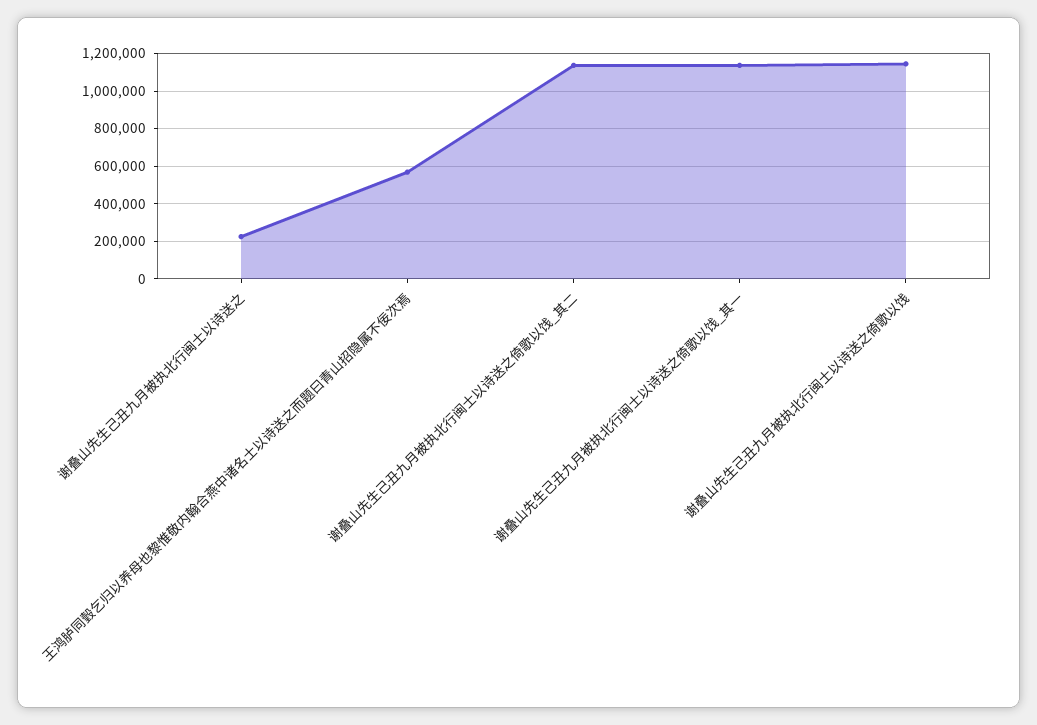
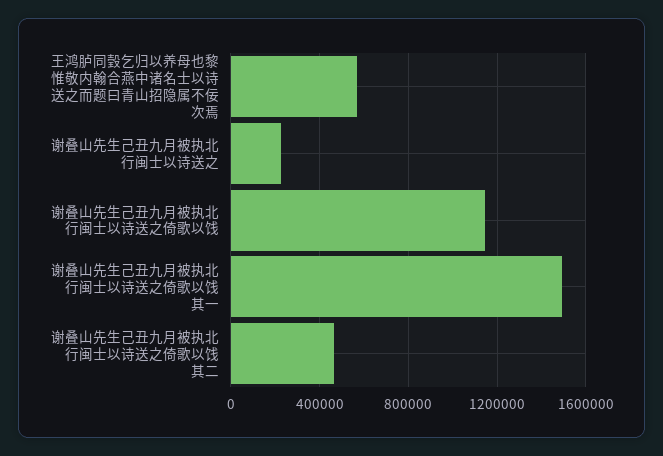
谢叠山先生己丑九月被执北行闽士以诗送之倚歌以饯_其二: 1150000 -> 450000
谢叠山先生己丑九月被执北行闽士以诗送之倚歌以饯_其一: 1150000 -> 1500000

